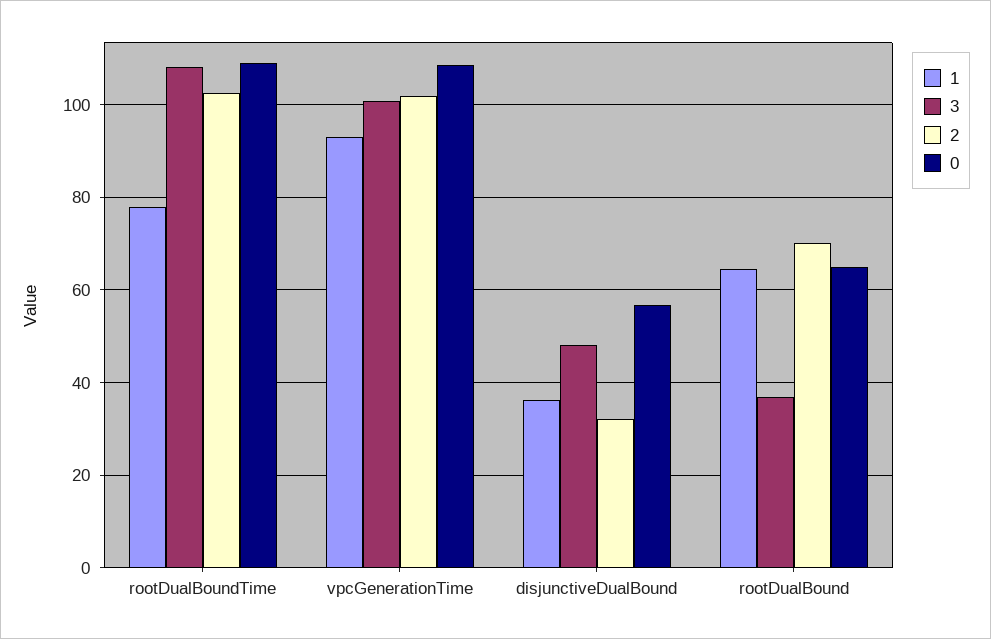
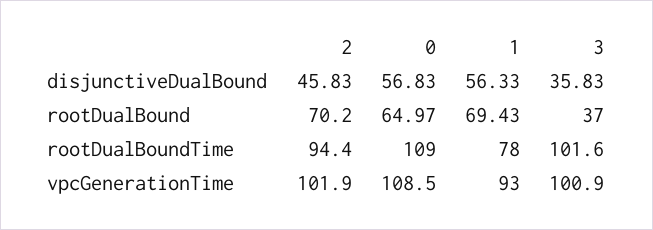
3, rootDualBoundTime: 108 -> 101.6
2, rootDualBoundTime: 102 -> 94.4
1, disjunctiveDualBound: 36 -> 56.33
3, disjunctiveDualBound: 48 -> 35.83
2, disjunctiveDualBound: 32 -> 45.83
1, rootDualBound: 64 -> 69.43

